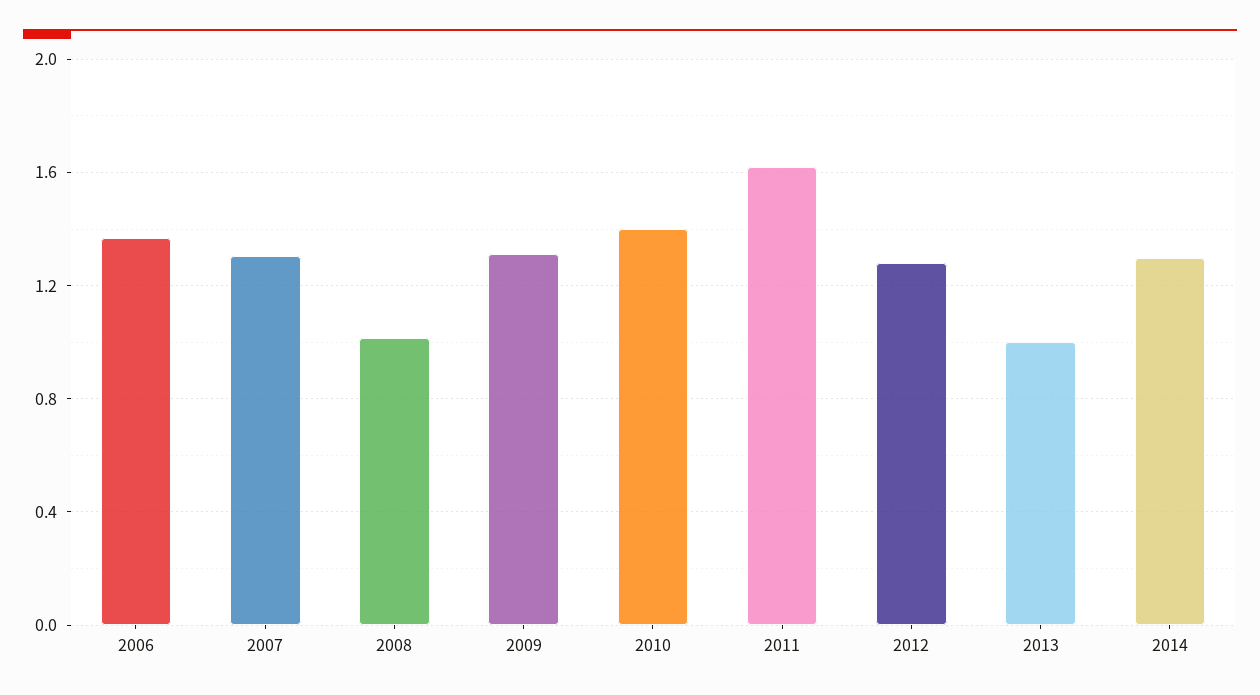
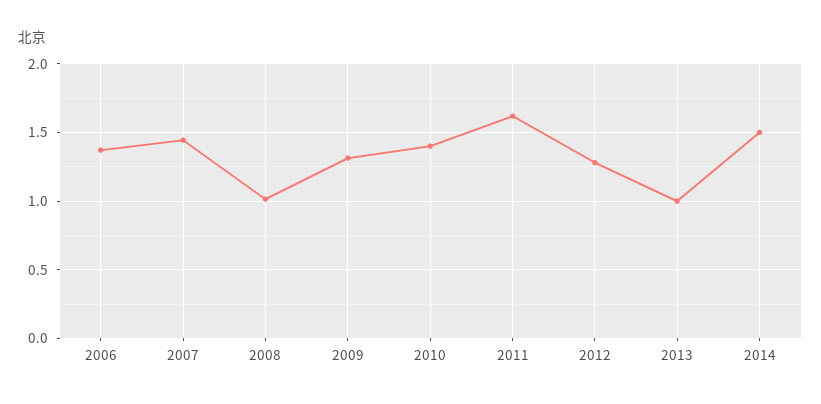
2007: 1.3 -> 1.45
2014: 1.3 -> 1.5

